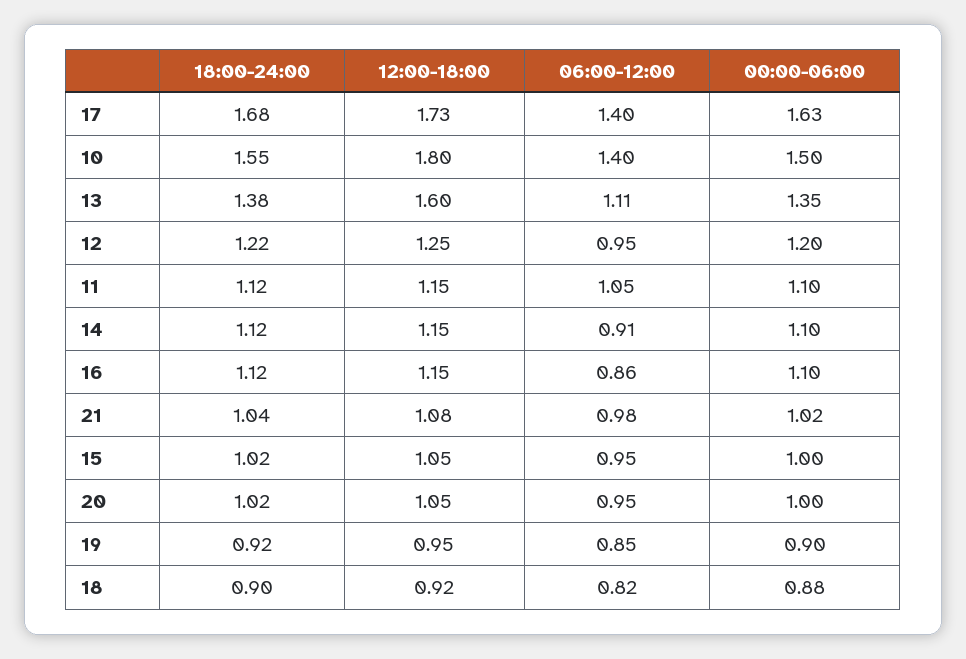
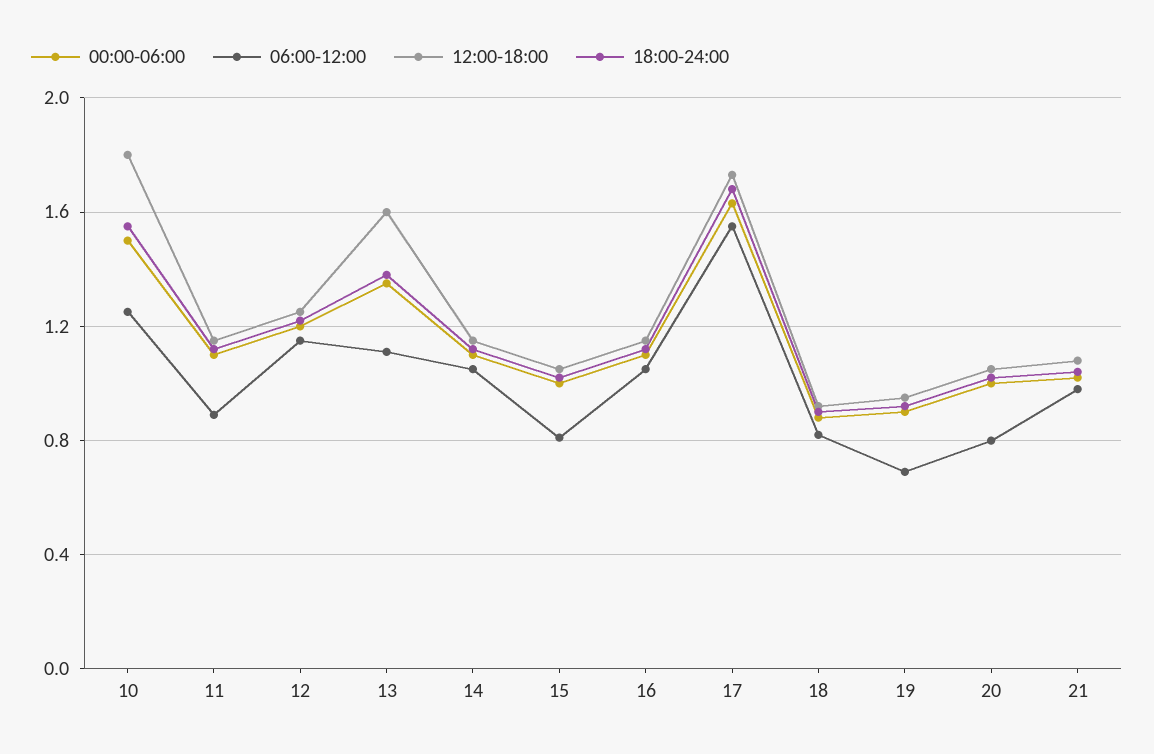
06:00-12:00, 17: 1.4 -> 1.55
06:00-12:00, 10: 1.4 -> 1.25
06:00-12:00, 12: 0.95 -> 1.15
06:00-12:00, 11: 1.05 -> 0.9
06:00-12:00, 14: 0.91 -> 1.05
06:00-12:00, 16: 0.86 -> 1.05
06:00-12:00, 15: 0.95 -> 0.8
06:00-12:00, 20: 0.95 -> 0.8
06:00-12:00, 19: 0.85 -> 0.7

